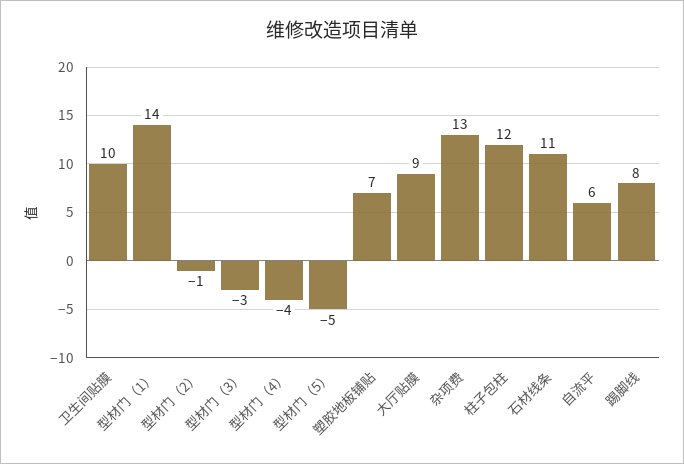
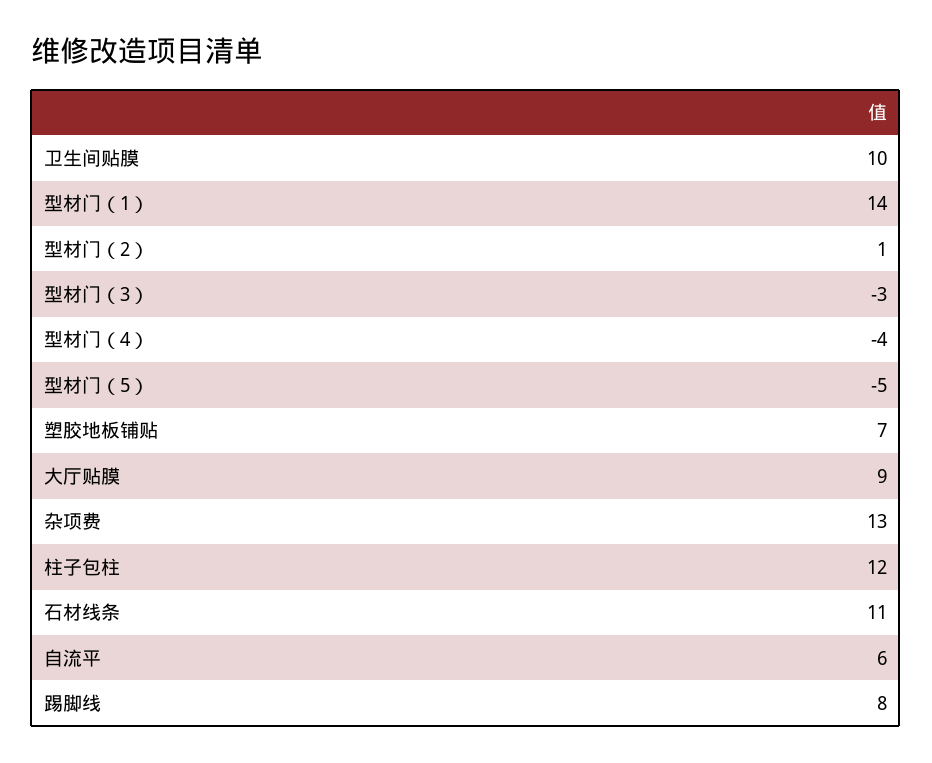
型材门（2）: -1 -> 1

